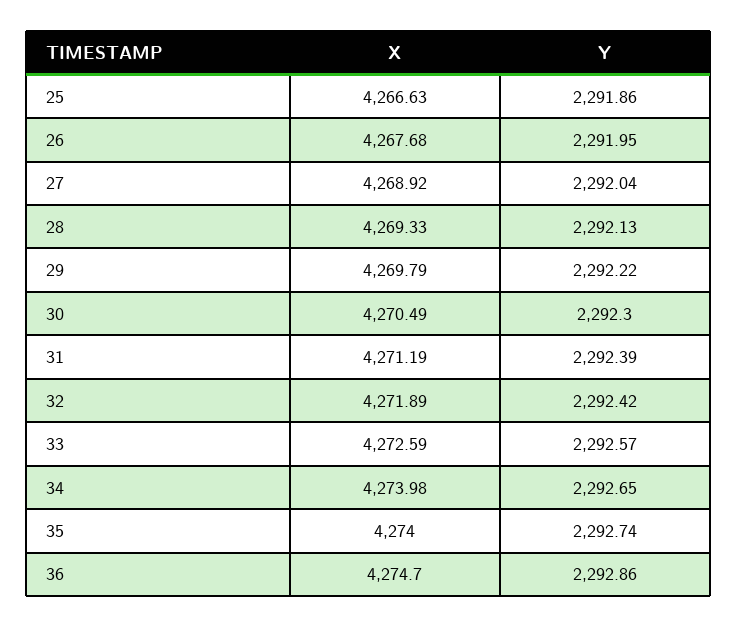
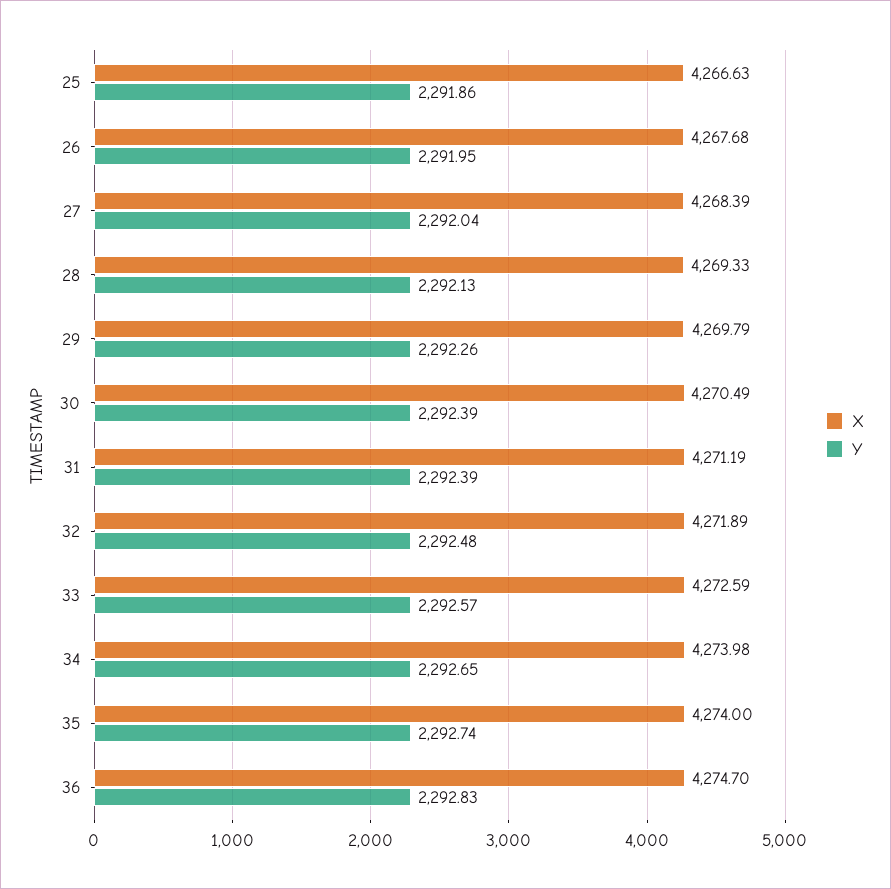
X, 27: 4268.92 -> 4268.39
Y, 29: 2292.22 -> 2292.26
Y, 30: 2292.3 -> 2292.39
Y, 32: 2292.42 -> 2292.48
Y, 36: 2292.86 -> 2292.83

